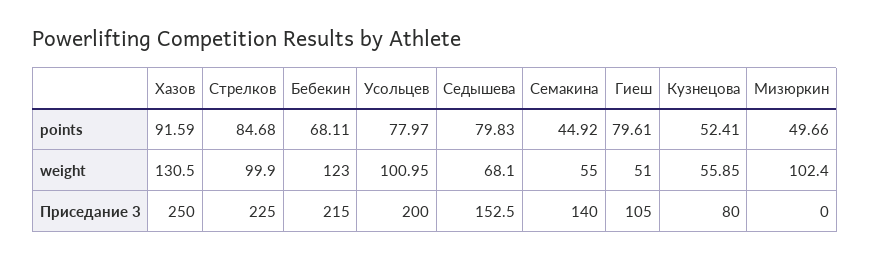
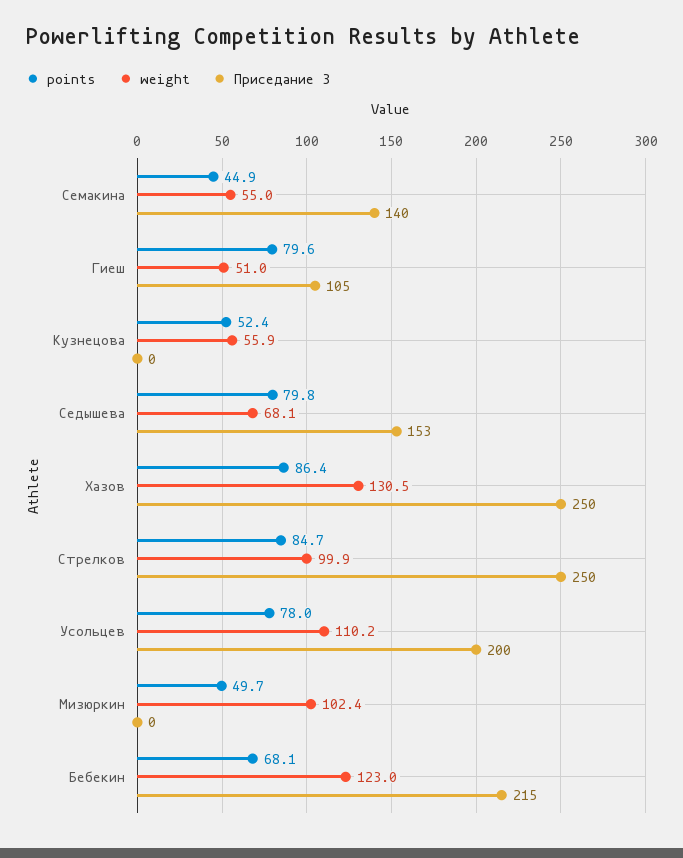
points, Хазов: 91.59 -> 86.4
weight, Усольцев: 100.95 -> 110.2
Приседание 3, Стрелков: 225 -> 250
Приседание 3, Кузнецова: 80 -> 0

